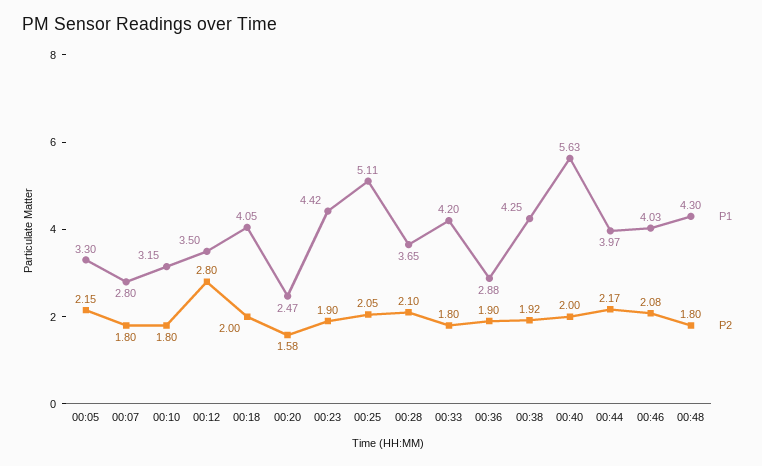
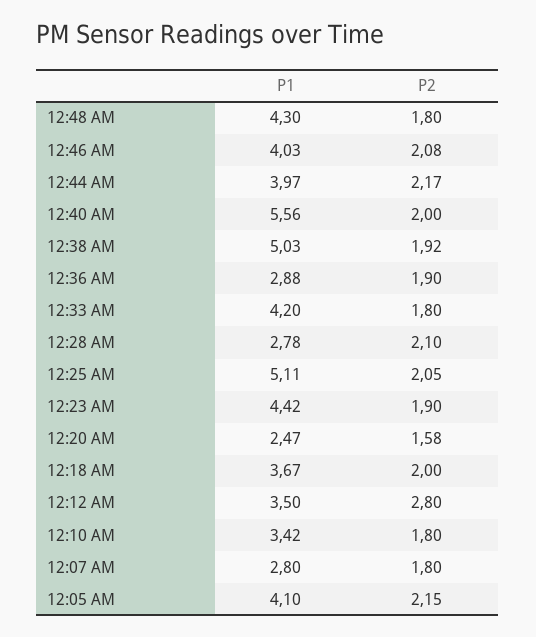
P1, 00:05: 3.3 -> 4.1
P1, 00:10: 3.15 -> 3.42
P1, 00:18: 4.05 -> 3.67
P1, 00:28: 3.65 -> 2.78
P1, 00:38: 4.25 -> 5.03
P1, 00:40: 5.63 -> 5.56

